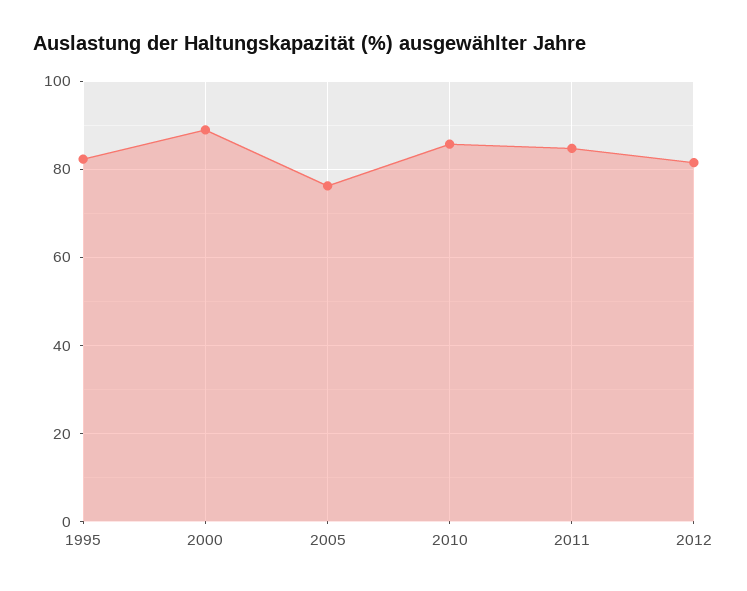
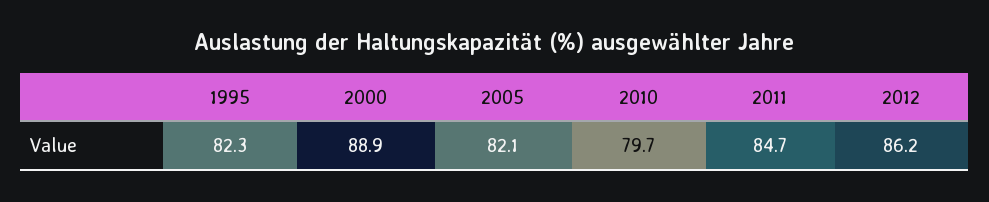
2005: 76 -> 82.1
2010: 86 -> 79.7
2012: 82 -> 86.2

